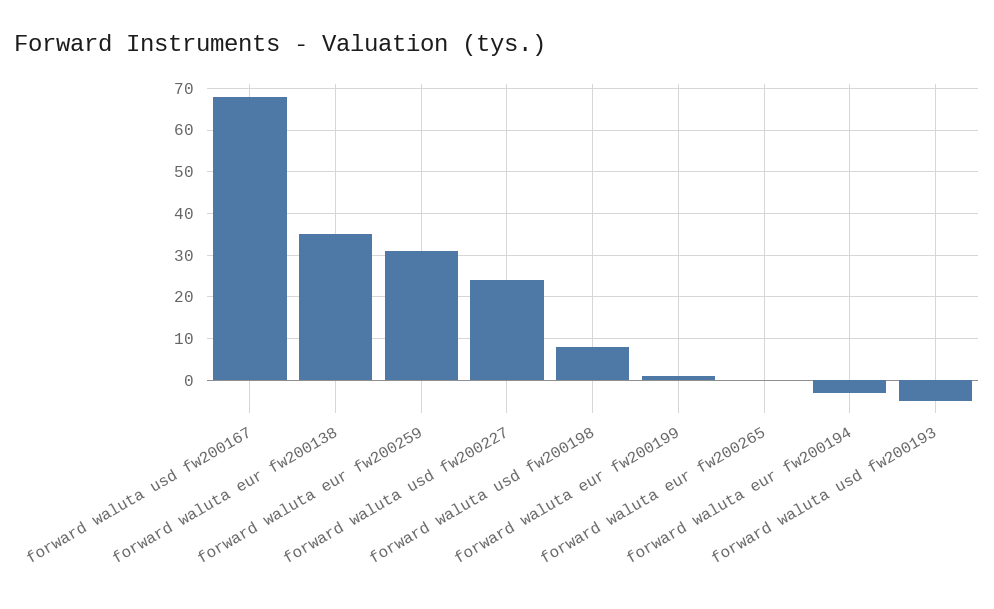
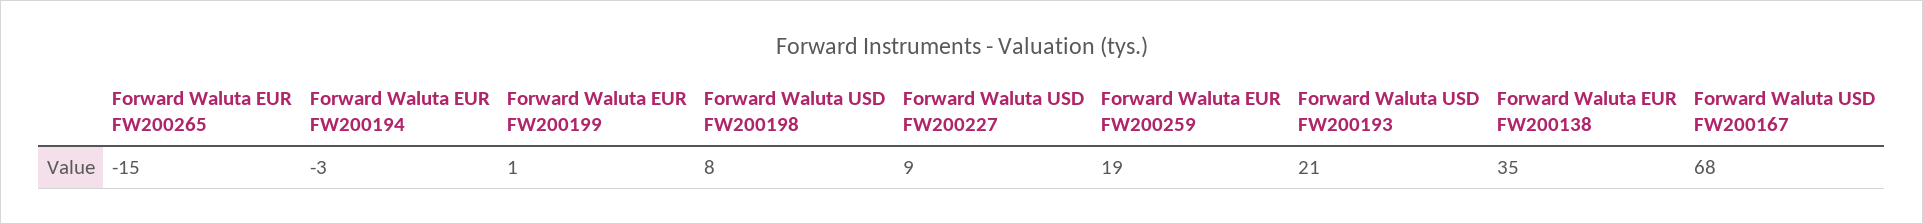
forward waluta eur fw200259: 30 -> 19
forward waluta usd fw200227: 25 -> 9
forward waluta eur fw200265: 0 -> -15
forward waluta usd fw200193: -5 -> 21

